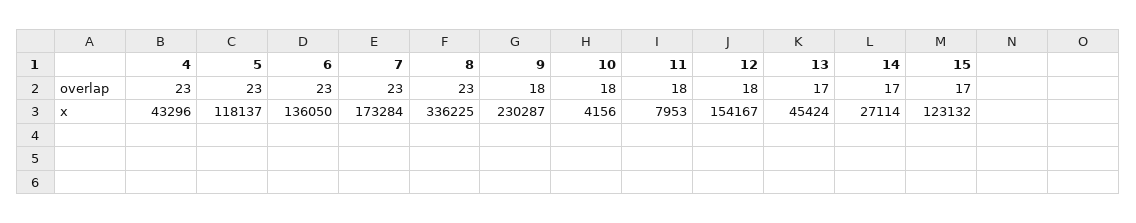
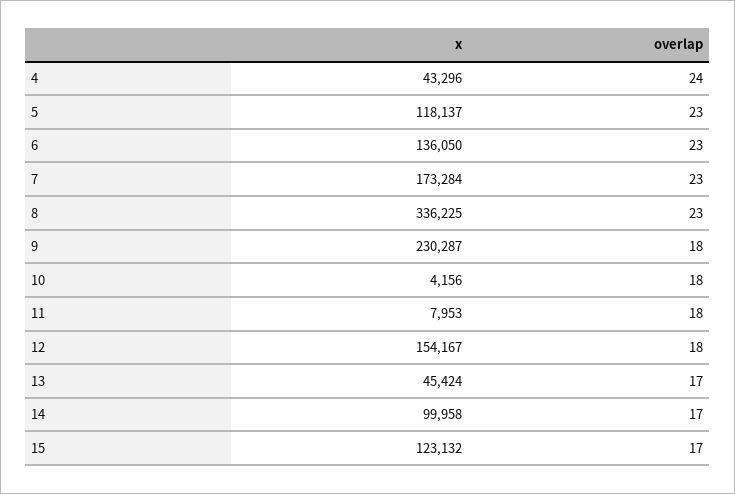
4, overlap: 23 -> 24
14, x: 27114 -> 99958

